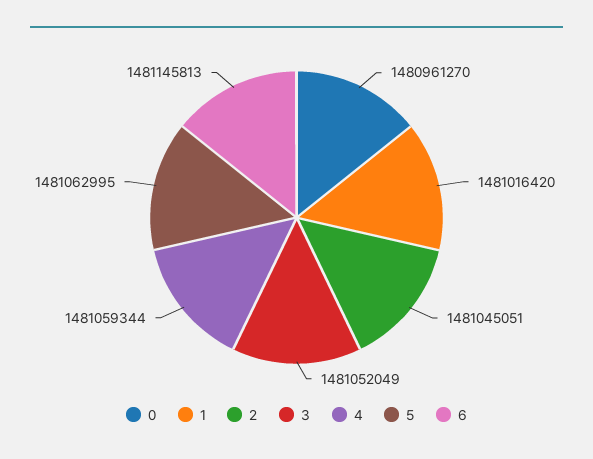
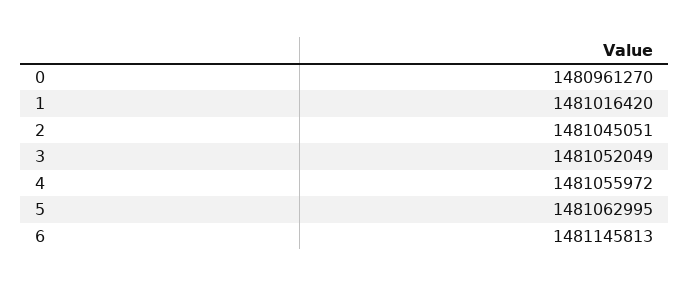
4: 1481059344 -> 1481055972

